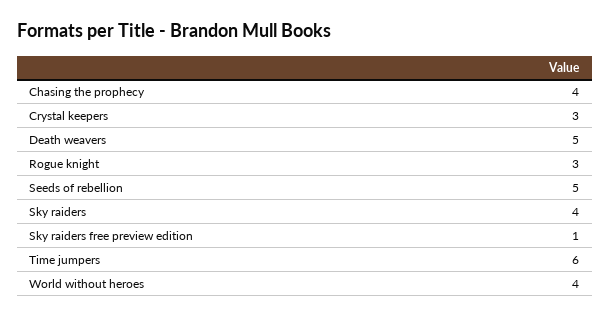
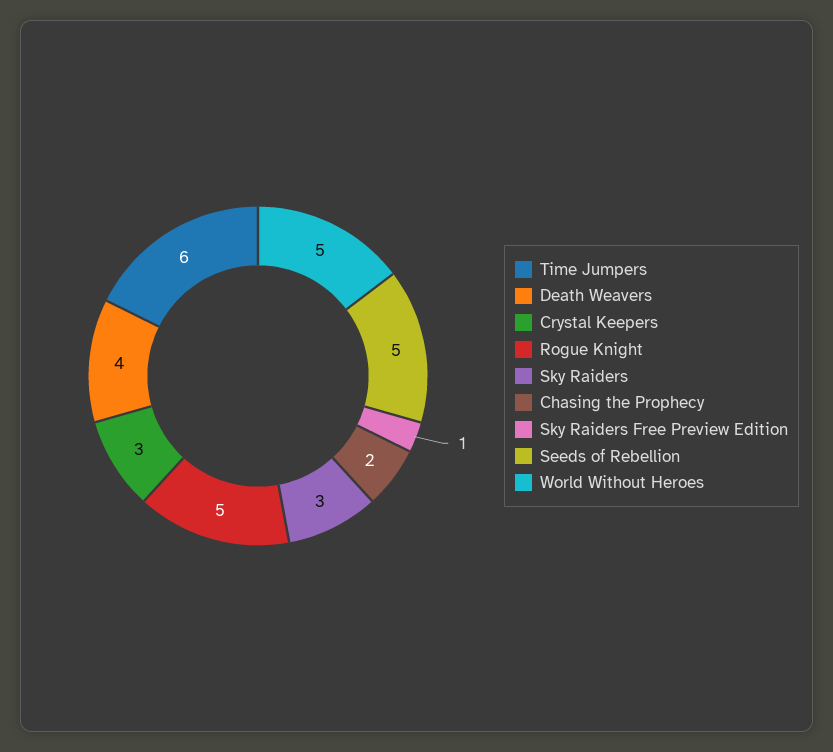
Chasing the prophecy: 4 -> 2
Death weavers: 5 -> 4
Rogue knight: 3 -> 5
Sky raiders: 4 -> 3
World without heroes: 4 -> 5

